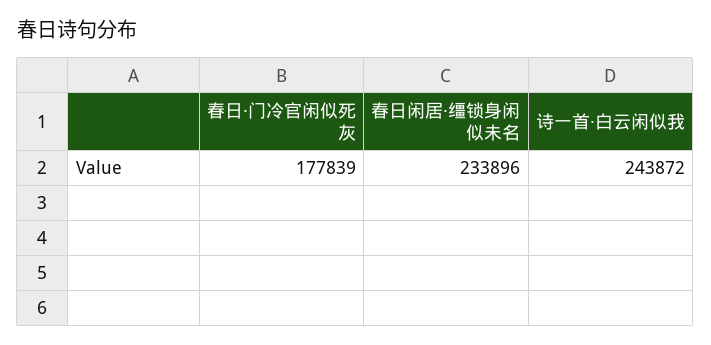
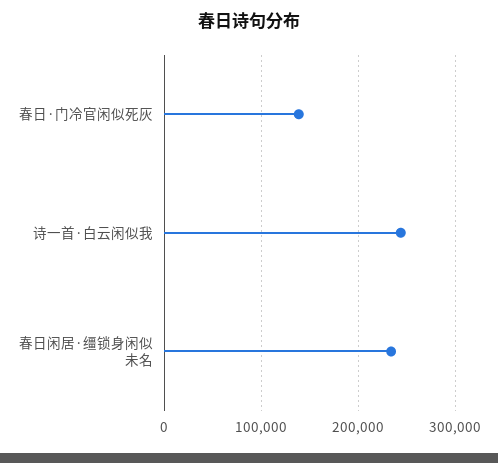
春日·门冷官闲似死灰: 177839 -> 140000

